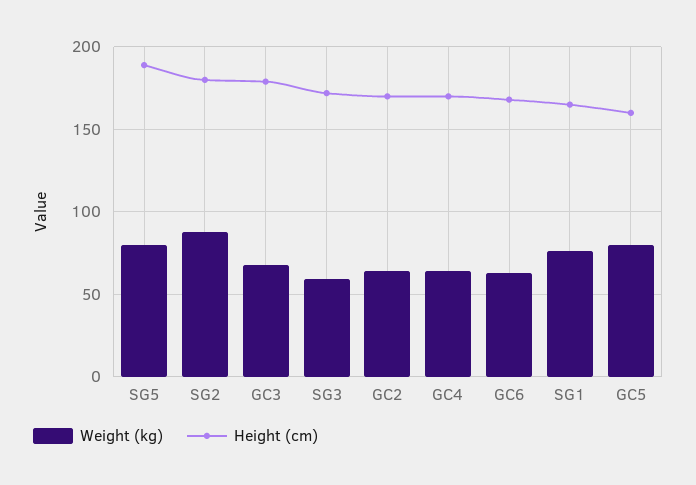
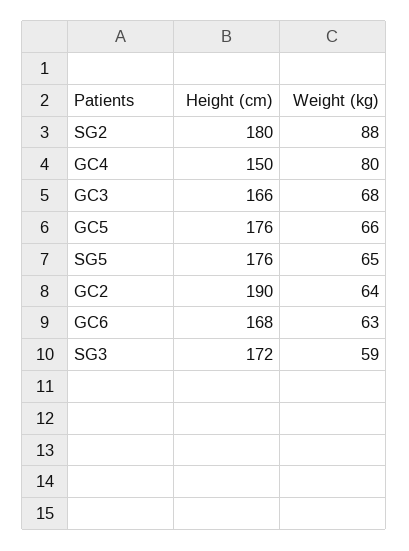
Weight (kg), SG5: 80 -> 65
Height (cm), SG5: 190 -> 176
Height (cm), GC3: 180 -> 166
Height (cm), GC2: 170 -> 190
Weight (kg), GC4: 65 -> 80
Height (cm), GC4: 170 -> 150
Weight (kg), SG1: 75 -> none
Height (cm), SG1: 165 -> none
Weight (kg), GC5: 80 -> 66
Height (cm), GC5: 160 -> 176

